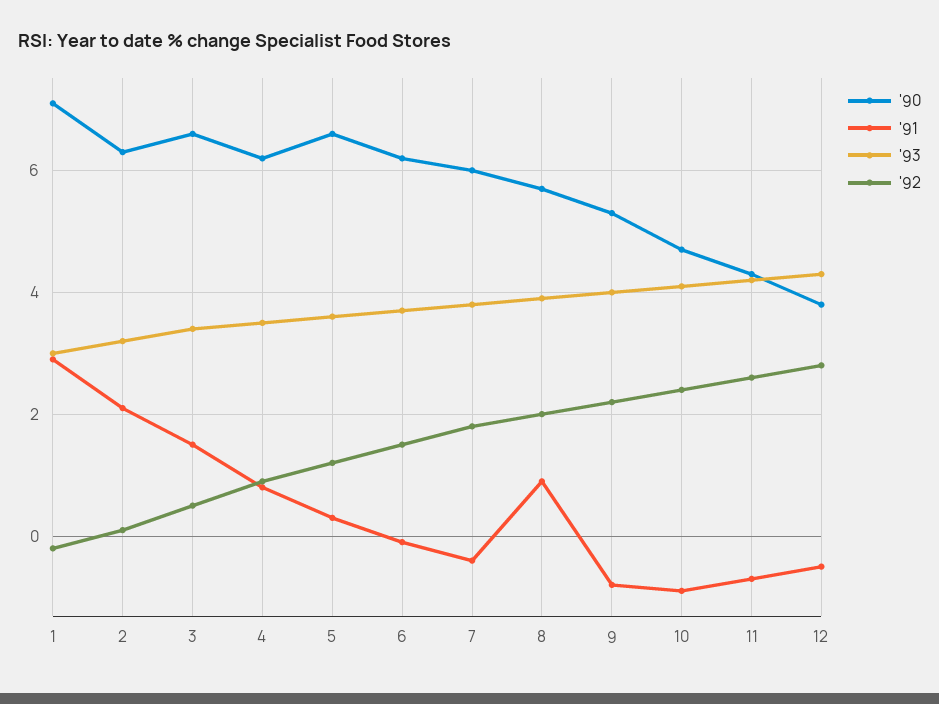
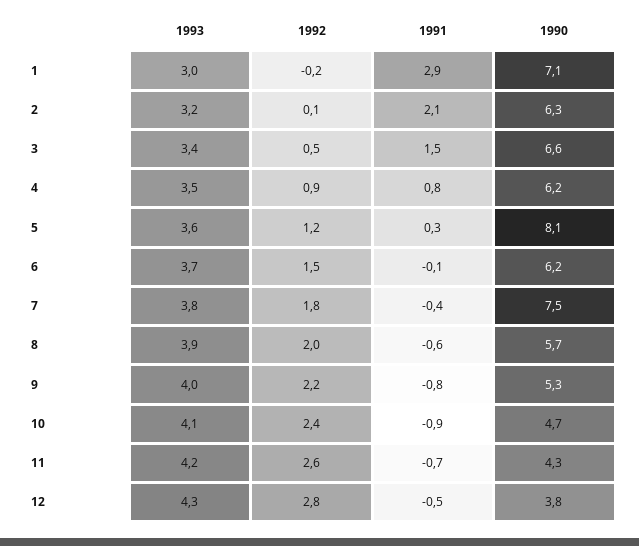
'90, 5: 6.5 -> 8.1
'90, 7: 6 -> 7.5
'91, 8: 1 -> -0.6

